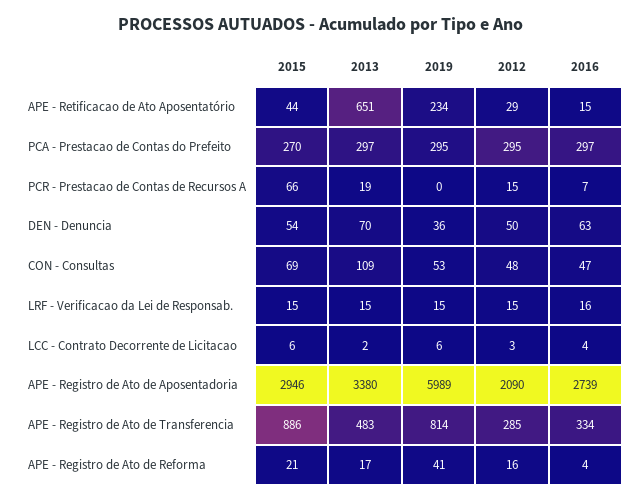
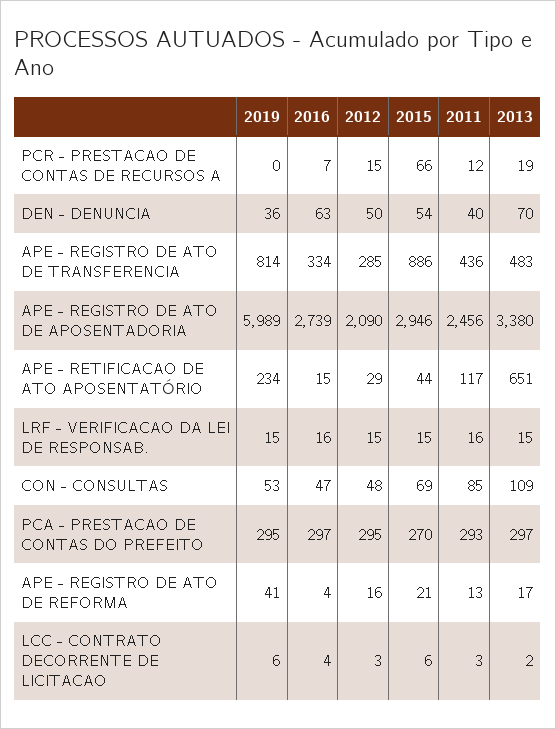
2011, PCR - Prestacao de Contas de Recursos A: none -> 12
2011, DEN - Denuncia: none -> 40
2011, APE - Registro de Ato de Transferencia: none -> 436
2011, APE - Registro de Ato de Aposentadoria: none -> 2456
2011, APE - Retificacao de Ato Aposentatório: none -> 117
2011, LRF - Verificacao da Lei de Responsab.: none -> 16
2011, CON - Consultas: none -> 85
2011, PCA - Prestacao de Contas do Prefeito: none -> 293
2011, APE - Registro de Ato de Reforma: none -> 13
2011, LCC - Contrato Decorrente de Licitacao: none -> 3

